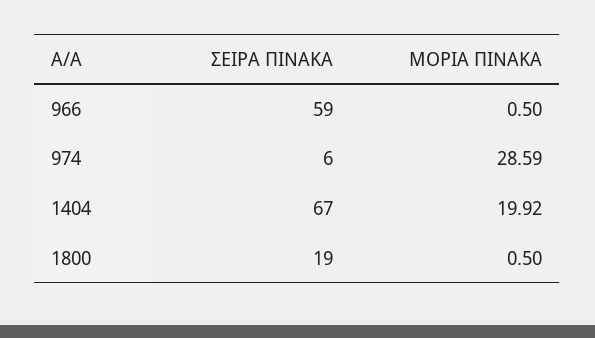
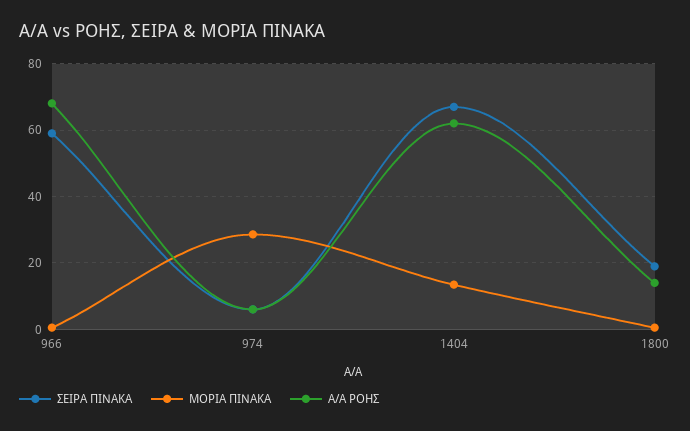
ΜΟΡΙΑ ΠΙΝΑΚΑ, 1404: 19.92 -> 14
Α/Α ΡΟΗΣ, 966: none -> 68
Α/Α ΡΟΗΣ, 974: none -> 6
Α/Α ΡΟΗΣ, 1404: none -> 62
Α/Α ΡΟΗΣ, 1800: none -> 14

